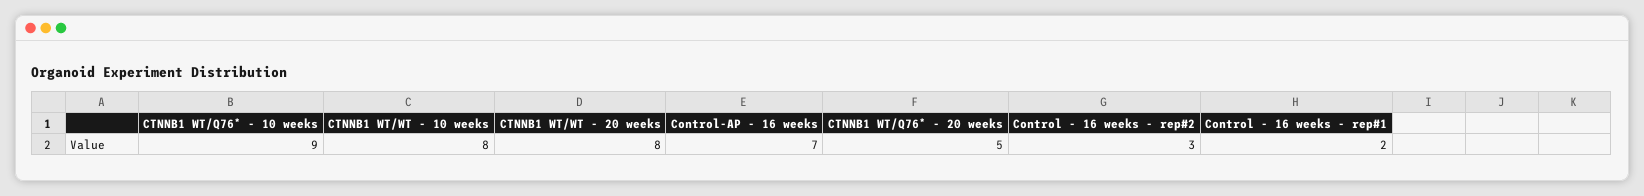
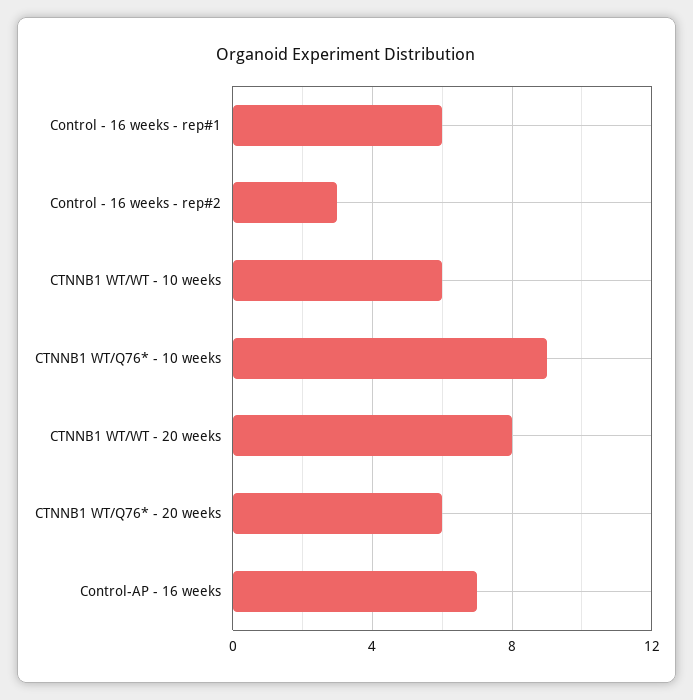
CTNNB1 WT/WT - 10 weeks: 8 -> 6
CTNNB1 WT/Q76* - 20 weeks: 5 -> 6
Control - 16 weeks - rep#1: 2 -> 6

